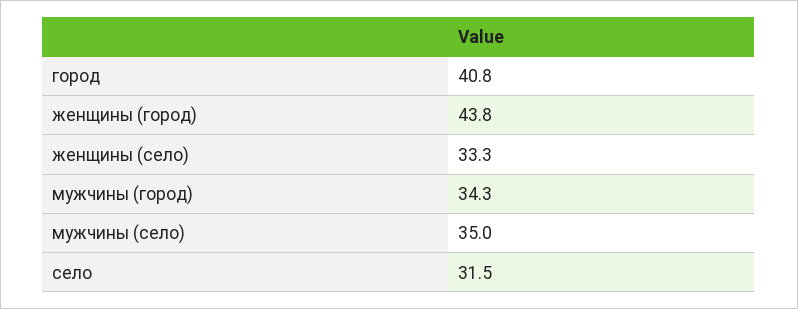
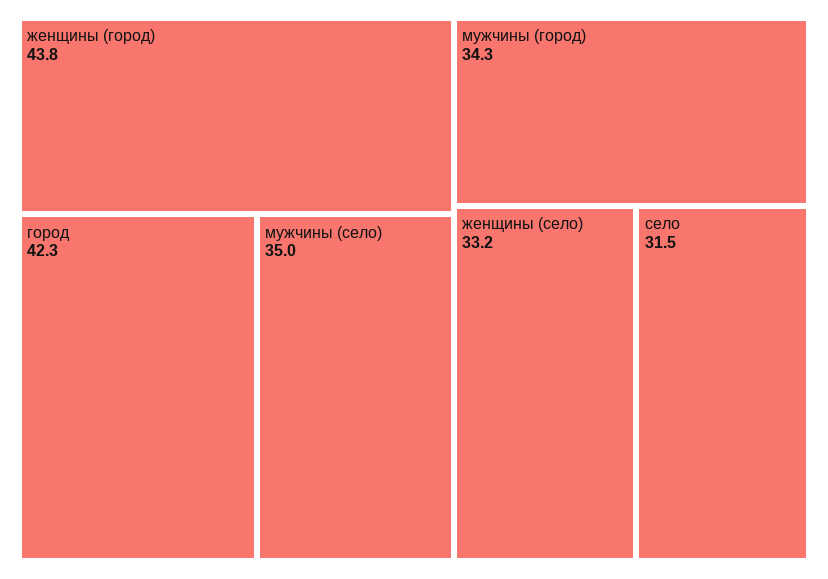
город: 40.8 -> 42.3
женщины (село): 33.3 -> 33.2

